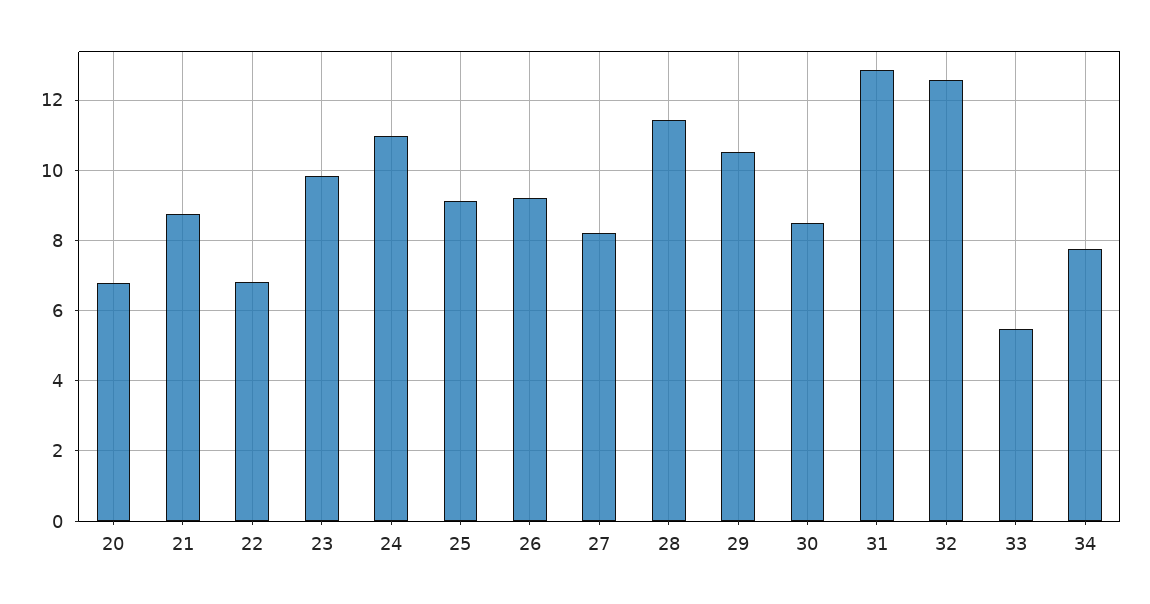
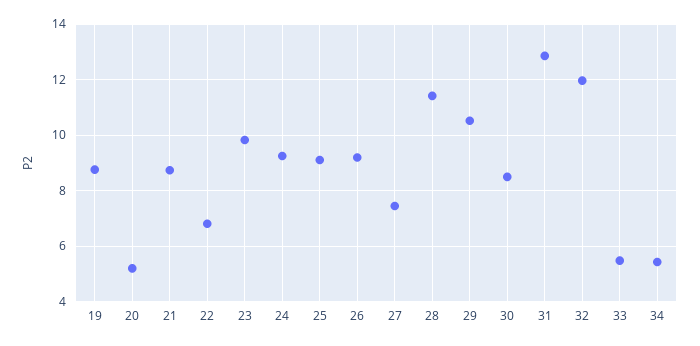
20: 6.8 -> 5.25
24: 11 -> 9.25
27: 8.2 -> 7.5
32: 12.6 -> 12
34: 7.8 -> 5.5
19: none -> 8.75

